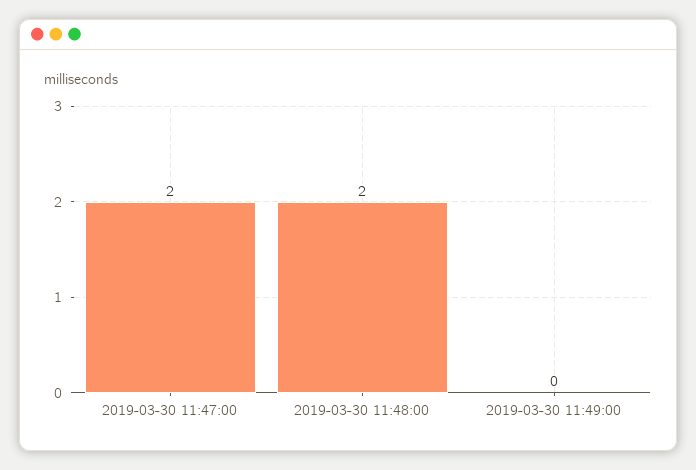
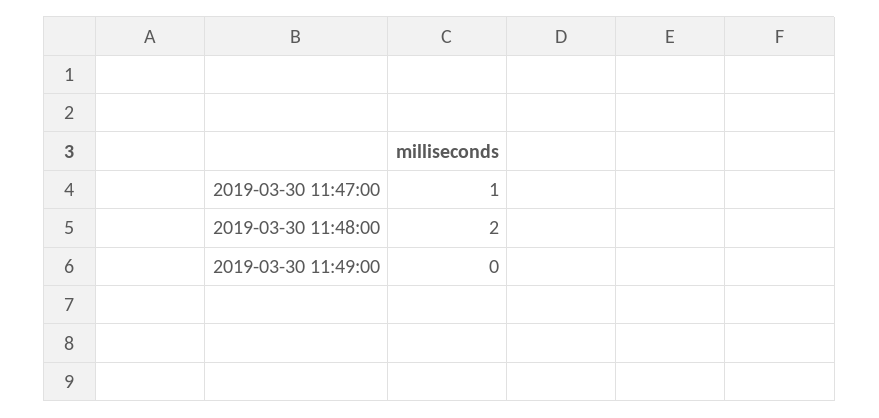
2019-03-30 11:47:00: 2 -> 1

